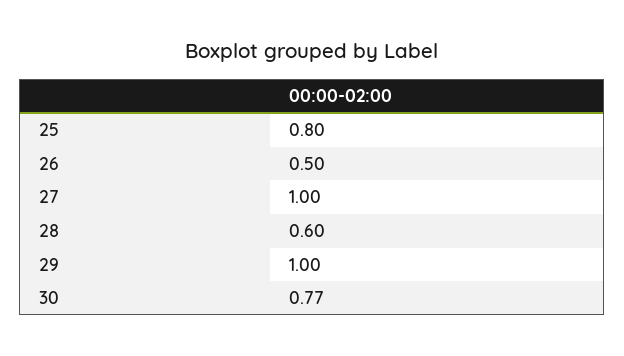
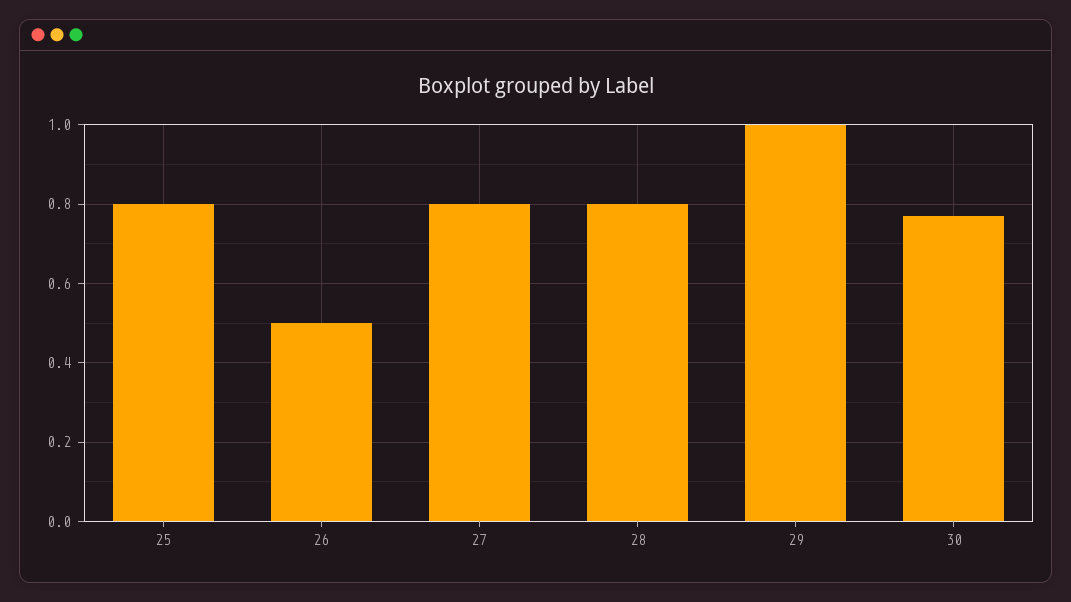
27: 1 -> 0.8
28: 0.6 -> 0.8

